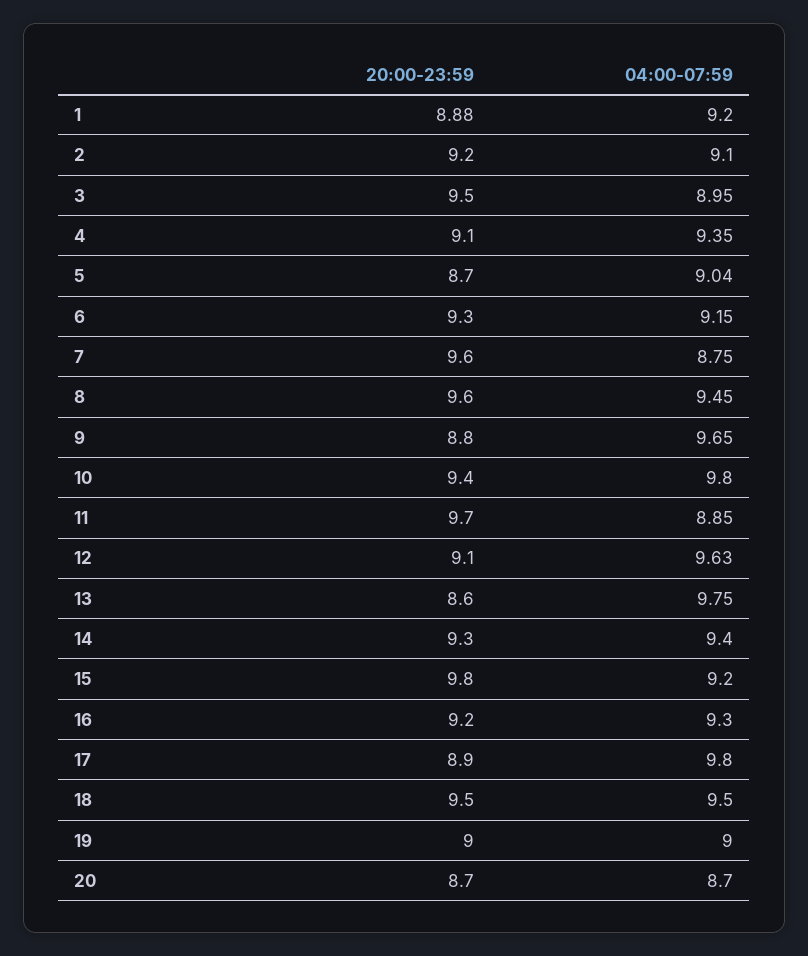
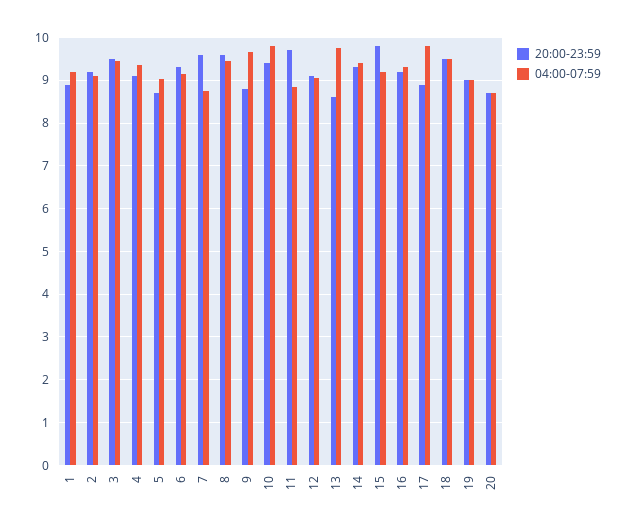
04:00-07:59, 3: 8.95 -> 9.4
04:00-07:59, 12: 9.63 -> 9

